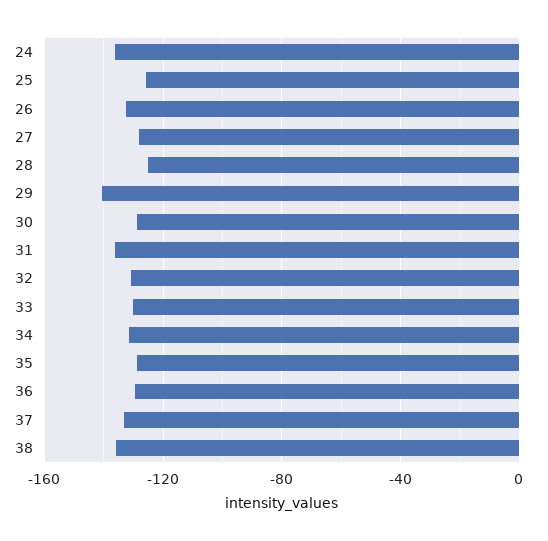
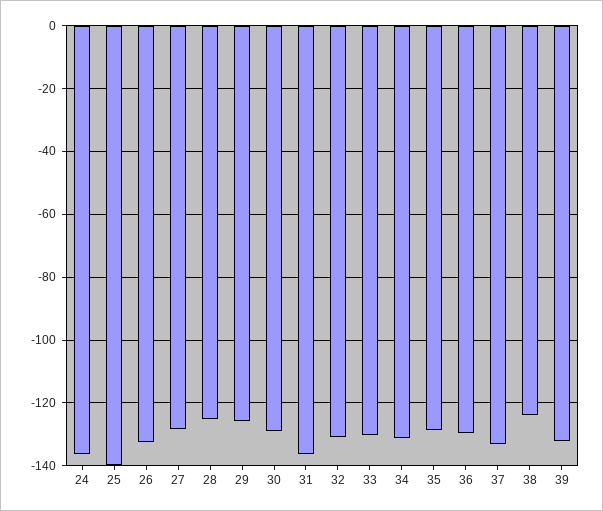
25: -125 -> -140
29: -140 -> -126
38: -135 -> -124
39: none -> -132

